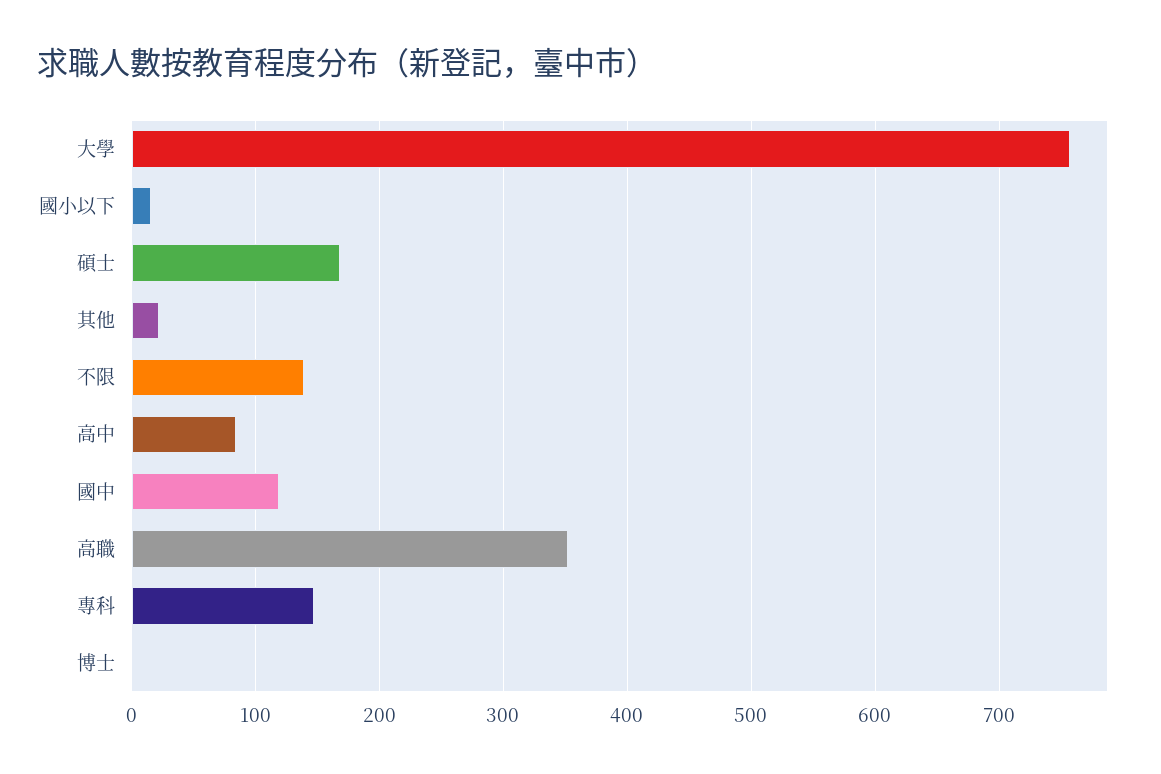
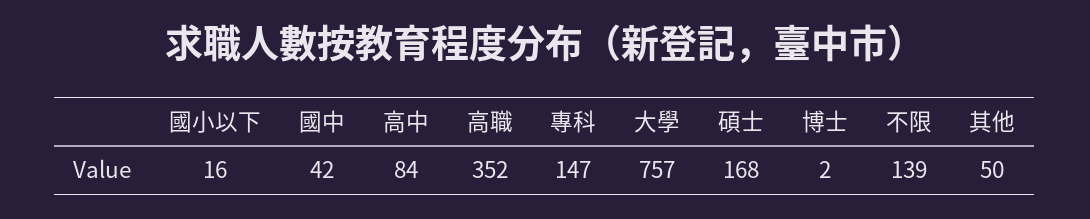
其他: 20 -> 50
國中: 120 -> 42

